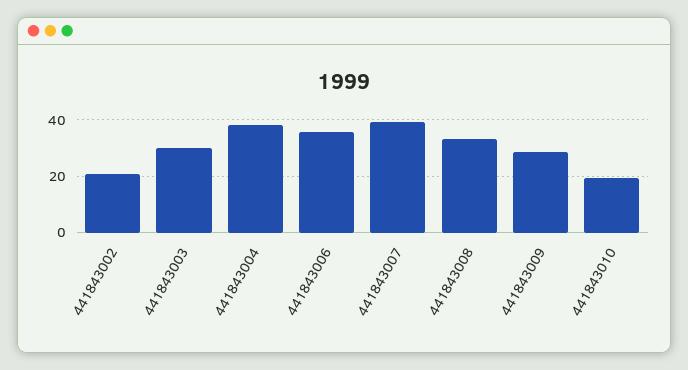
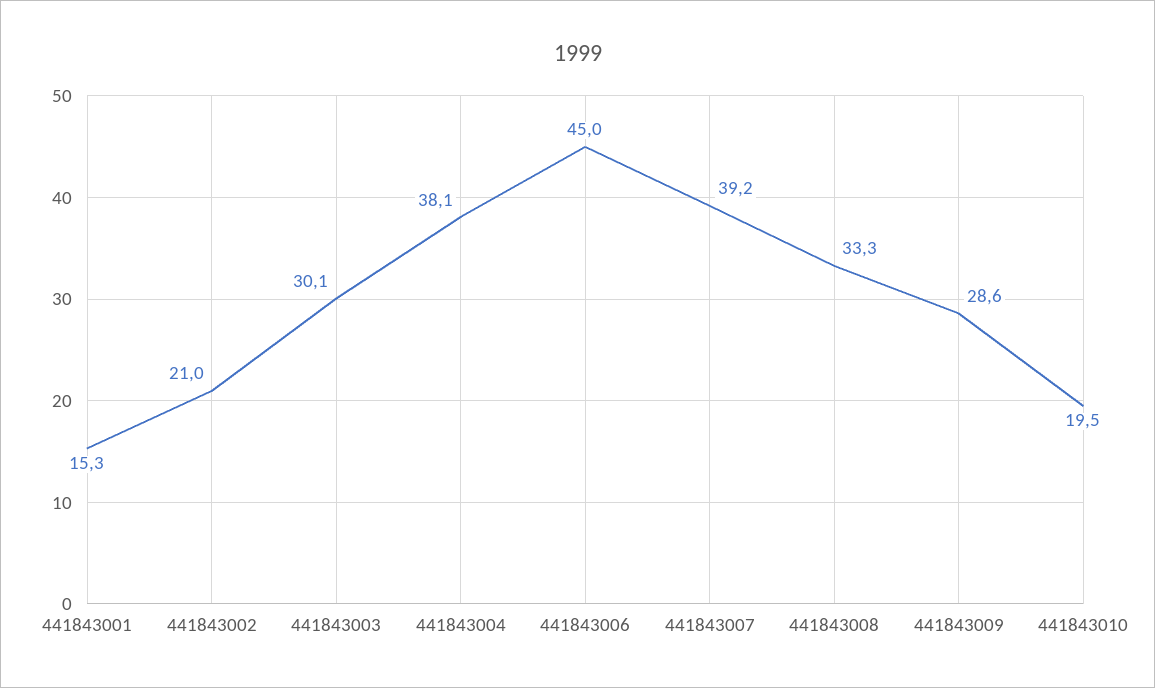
441843006: 35 -> 45
441843001: none -> 15.3

